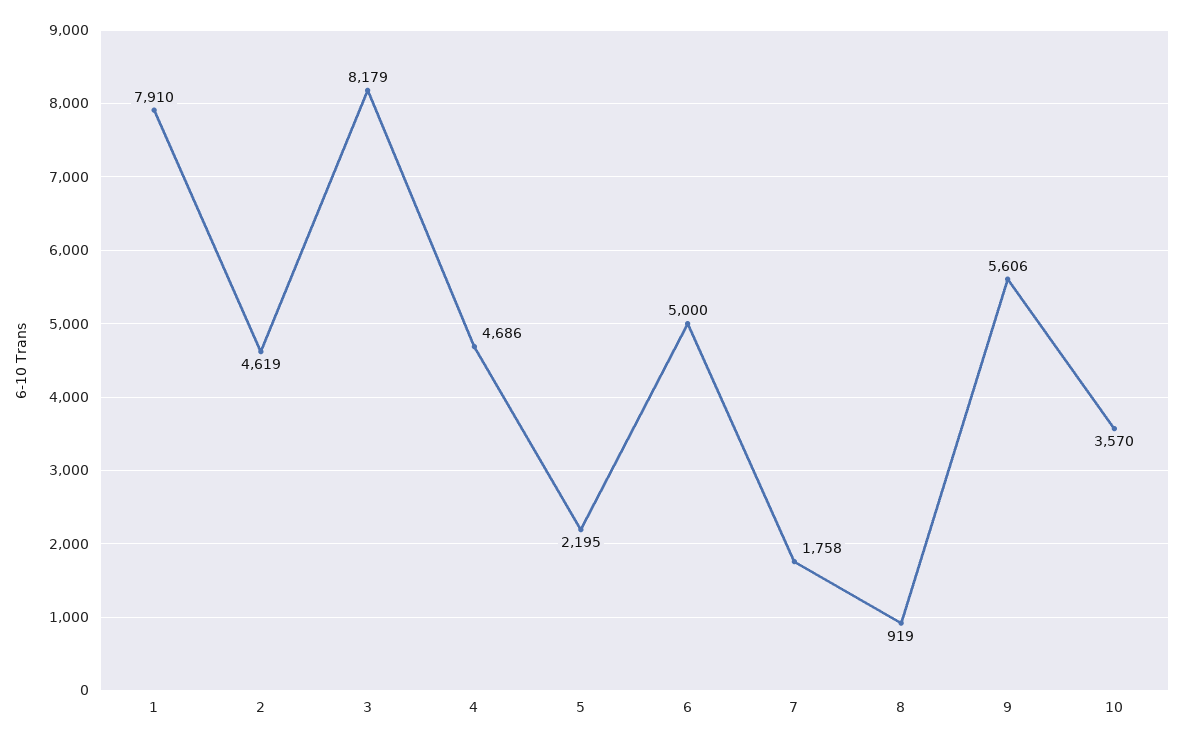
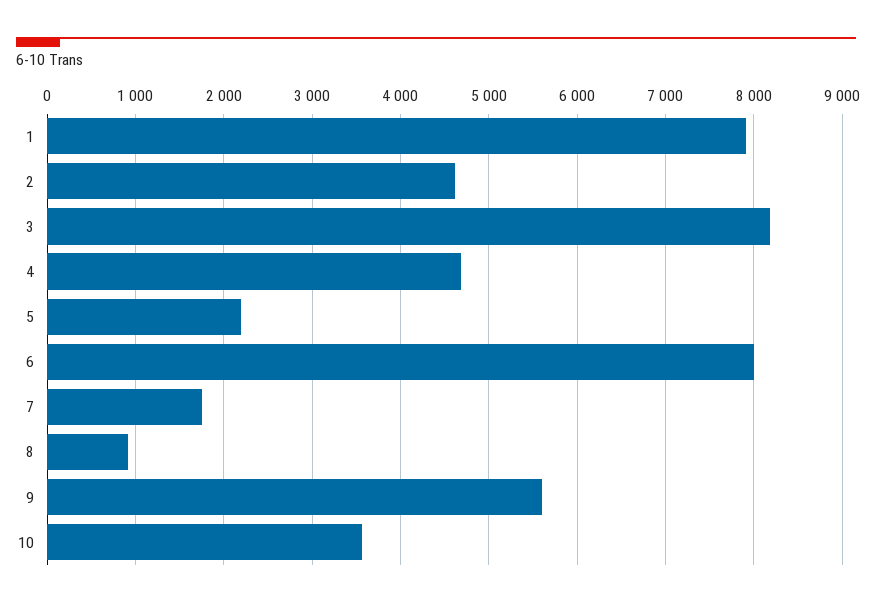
6: 5000 -> 8000

